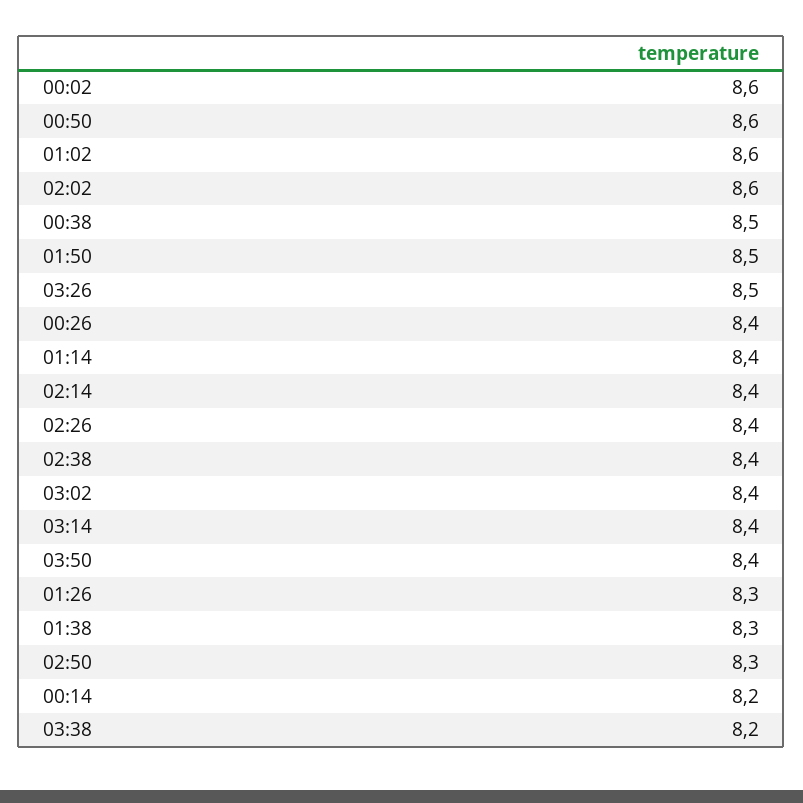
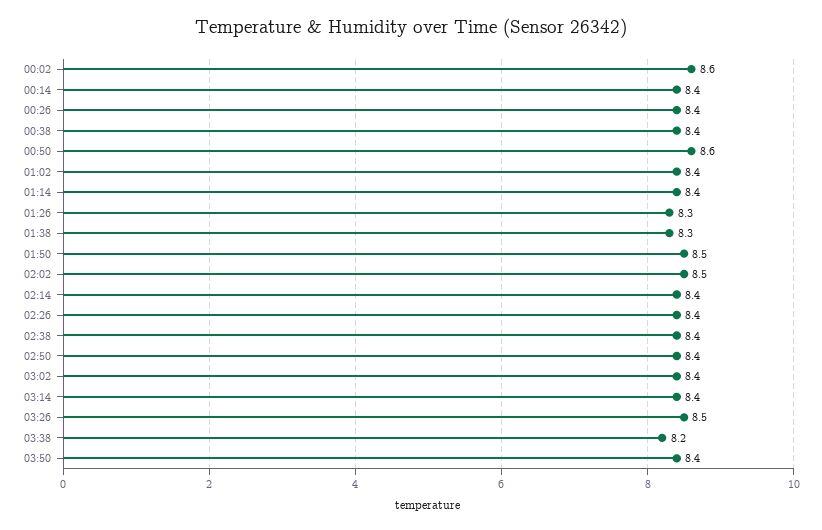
01:02: 8.6 -> 8.4
02:02: 8.6 -> 8.5
00:38: 8.5 -> 8.4
02:50: 8.3 -> 8.4
00:14: 8.2 -> 8.4

